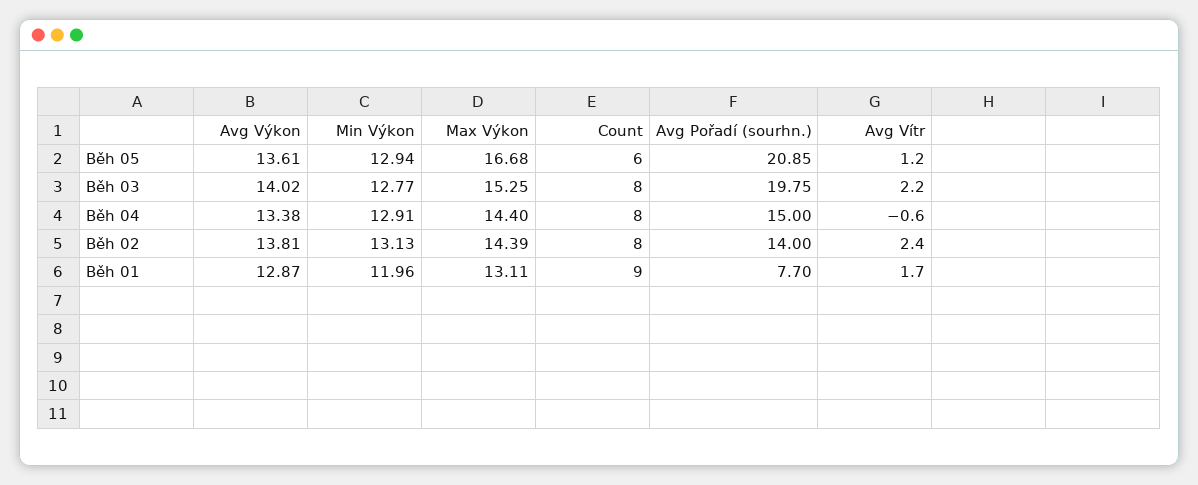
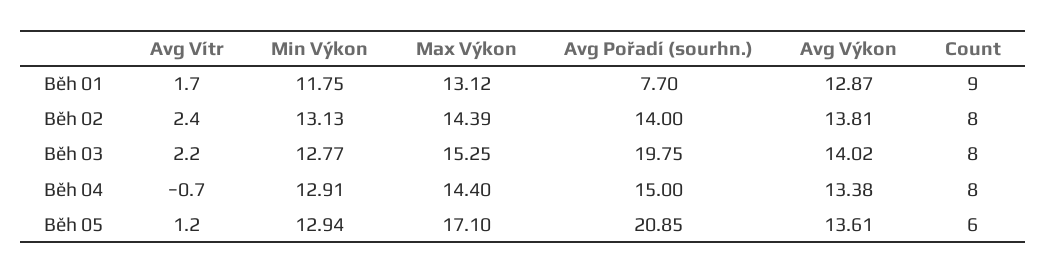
Max Výkon, Běh 05: 16.68 -> 17.1
Avg Vítr, Běh 04: -0.6 -> -0.7
Min Výkon, Běh 01: 11.96 -> 11.75
Max Výkon, Běh 01: 13.11 -> 13.12

